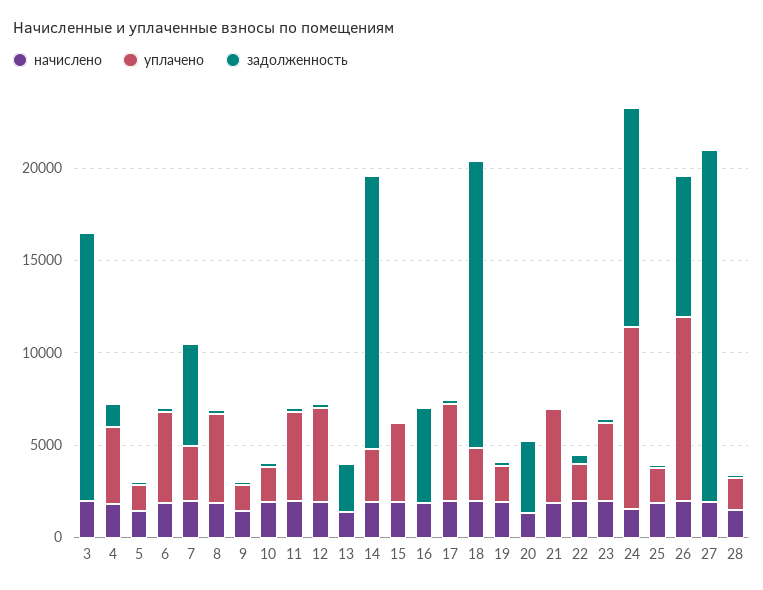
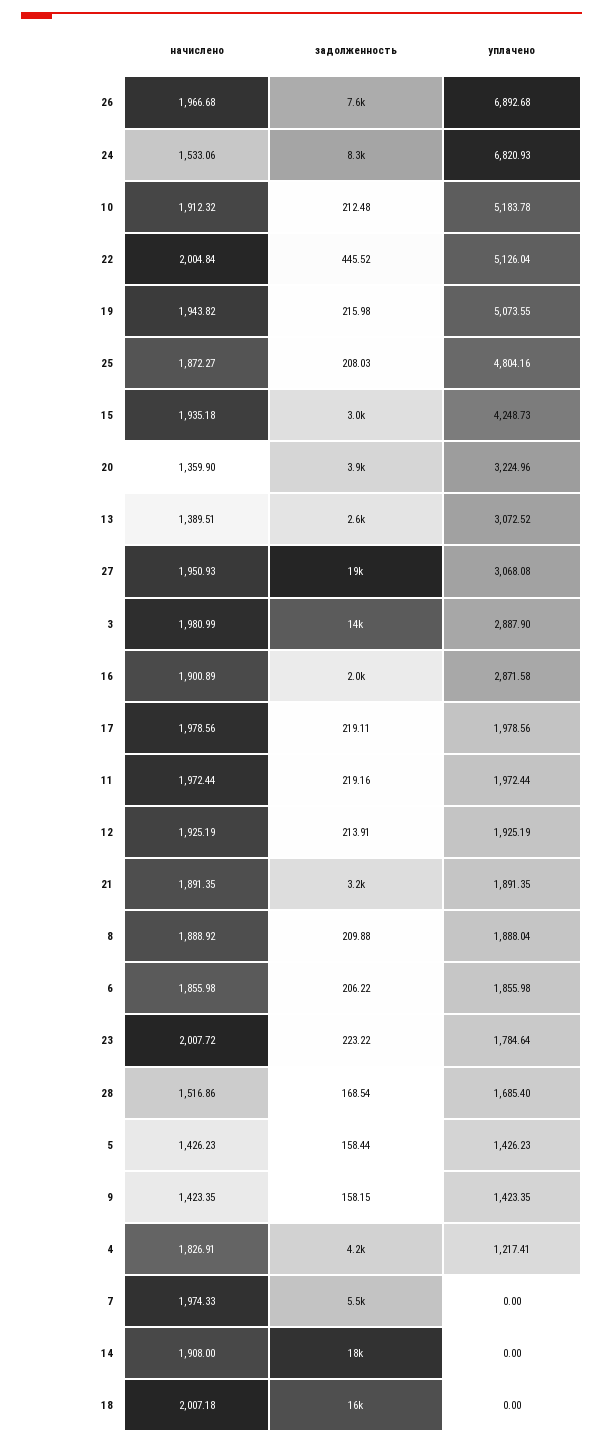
уплачено, 3: 0 -> 2887.9
уплачено, 4: 4000 -> 1217.41
задолженность, 4: 1000 -> 4200
уплачено, 6: 5000 -> 1855.98
уплачено, 7: 3000 -> 0
уплачено, 8: 5000 -> 1888.04
уплачено, 10: 2000 -> 5183.78
уплачено, 11: 5000 -> 1972.44
уплачено, 12: 5000 -> 1925.19
уплачено, 13: 0 -> 3072.52
уплачено, 14: 3000 -> 0
задолженность, 14: 15000 -> 18000
задолженность, 15: 0 -> 3000
уплачено, 16: 0 -> 2871.58
задолженность, 16: 5000 -> 2000
уплачено, 17: 5000 -> 1978.56
уплачено, 18: 3000 -> 0
уплачено, 19: 2000 -> 5073.55
уплачено, 20: 0 -> 3224.96
уплачено, 21: 5000 -> 1891.35
задолженность, 21: 0 -> 3200
уплачено, 22: 2000 -> 5126.04
уплачено, 23: 4000 -> 1784.64
уплачено, 24: 10000 -> 6820.93
задолженность, 24: 12000 -> 8300
уплачено, 25: 2000 -> 4804.16
уплачено, 26: 10000 -> 6892.68
уплачено, 27: 0 -> 3068.08

